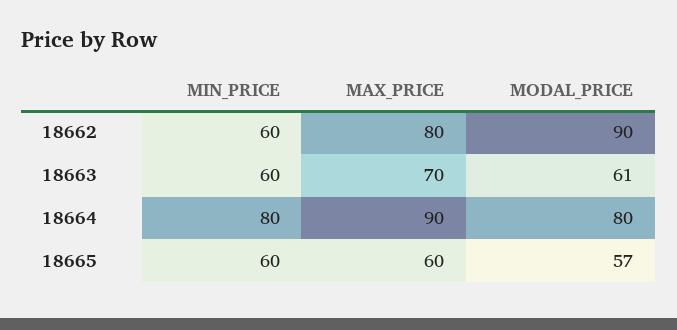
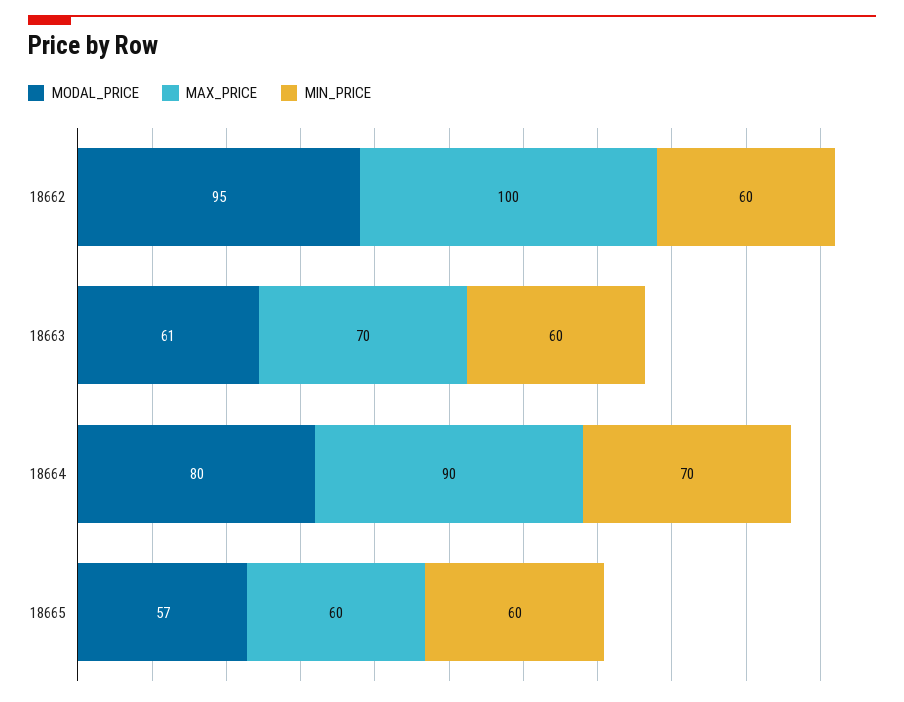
MAX_PRICE, 18662: 80 -> 100
MODAL_PRICE, 18662: 90 -> 95
MIN_PRICE, 18664: 80 -> 70

